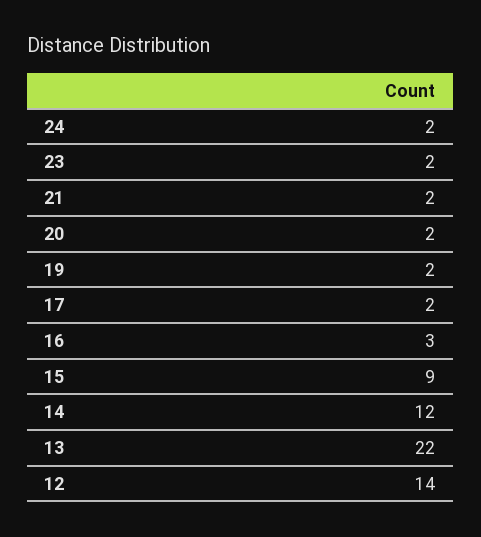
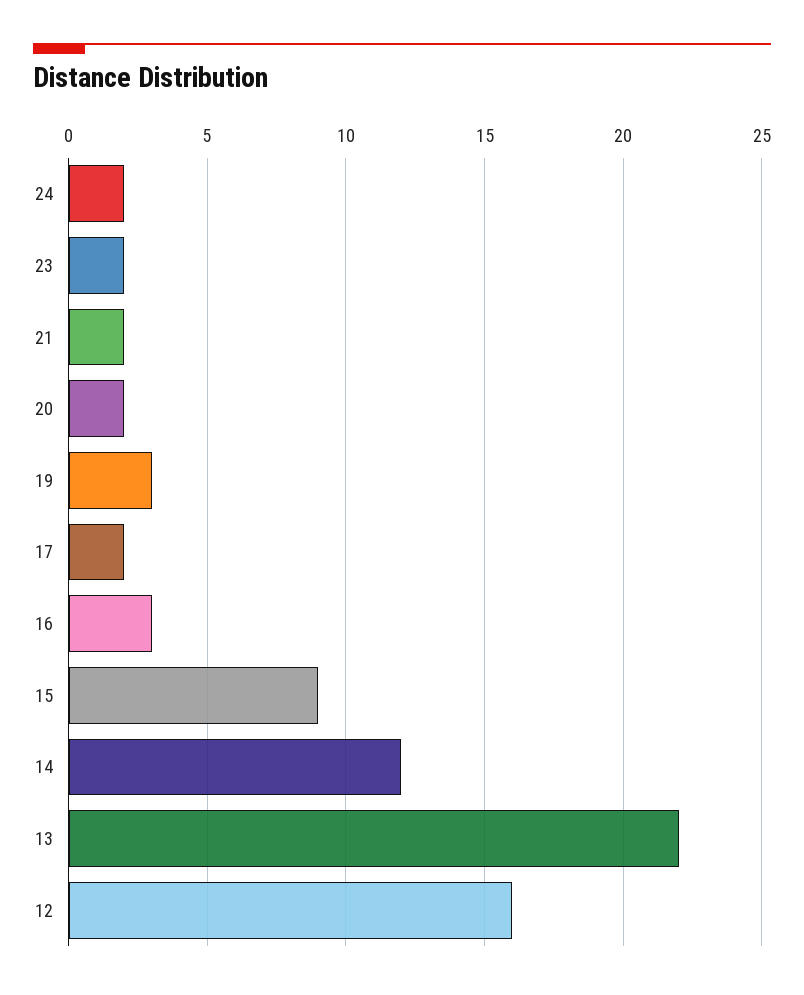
19: 2 -> 3
12: 14 -> 16

